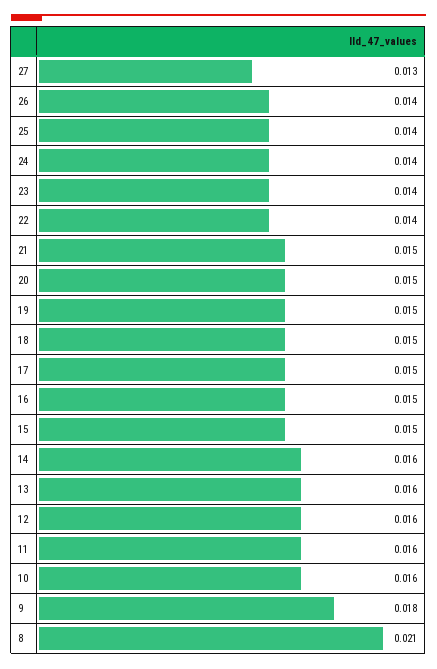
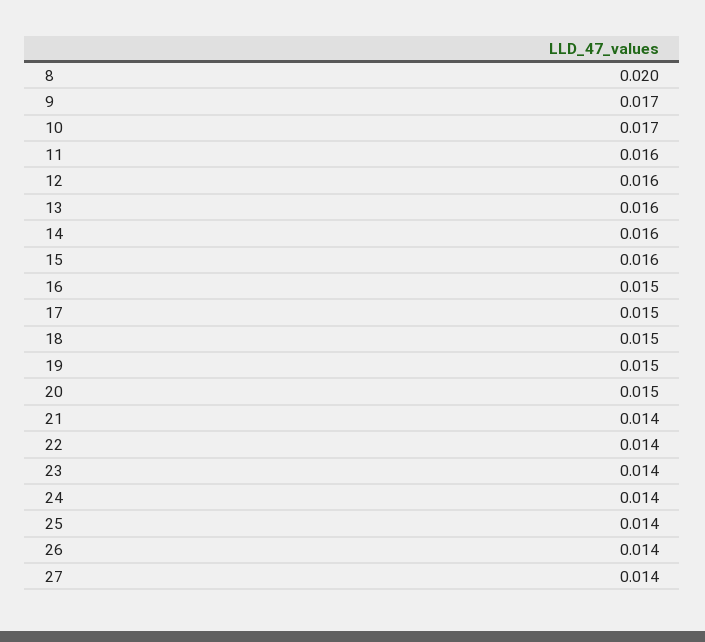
27: 0.013 -> 0.014
21: 0.015 -> 0.014
15: 0.015 -> 0.016
10: 0.016 -> 0.017
9: 0.018 -> 0.017
8: 0.021 -> 0.02

